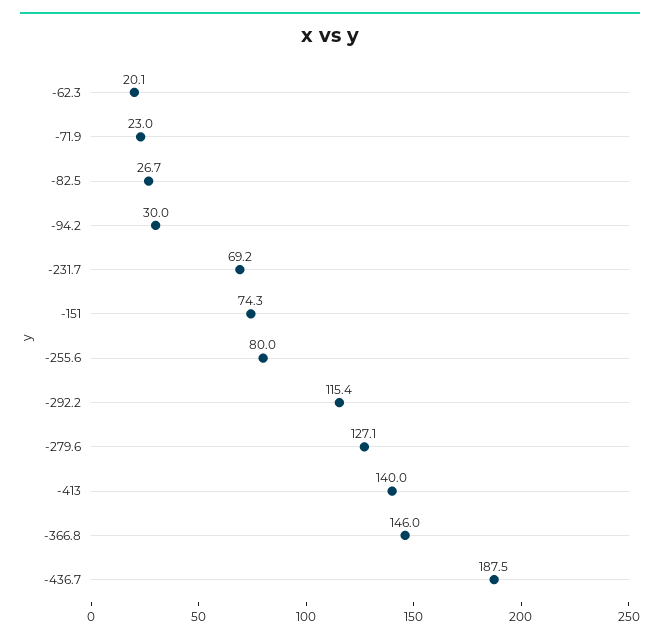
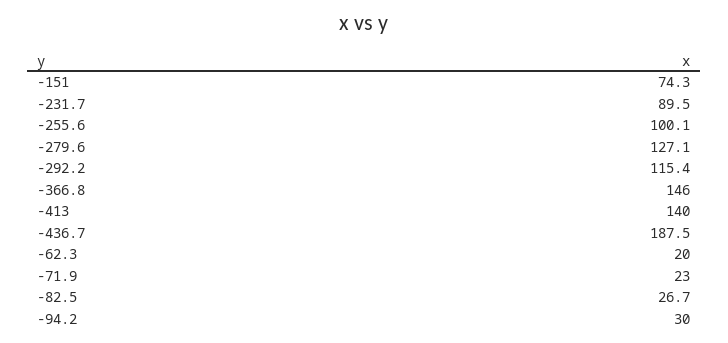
-62.3: 20.1 -> 20
-231.7: 69.2 -> 89.5
-255.6: 80 -> 100.1

